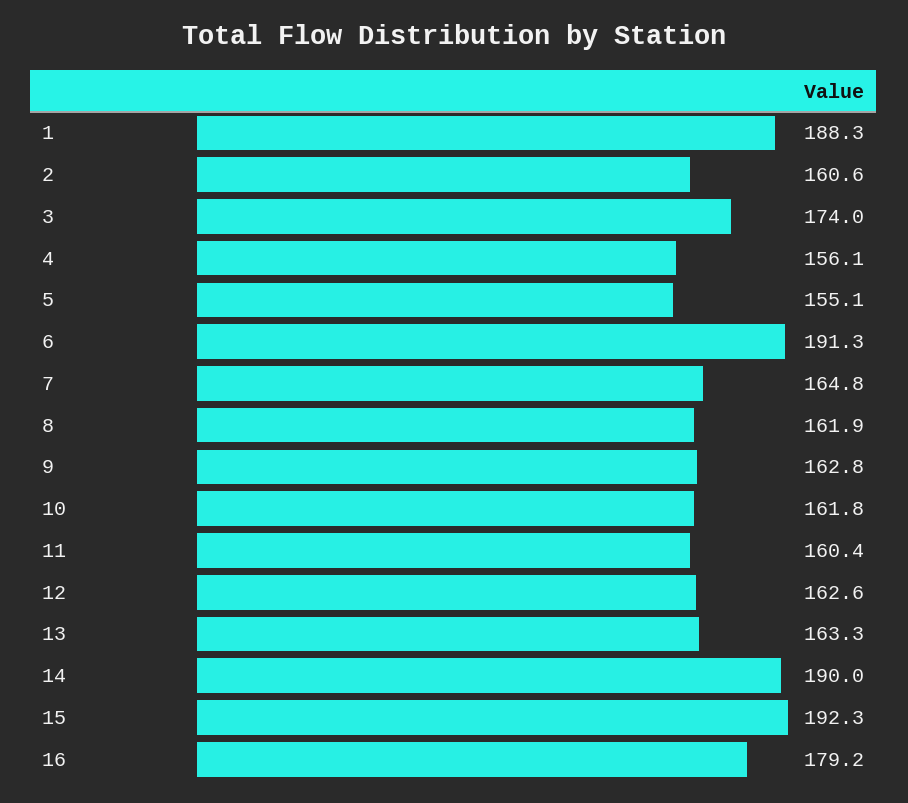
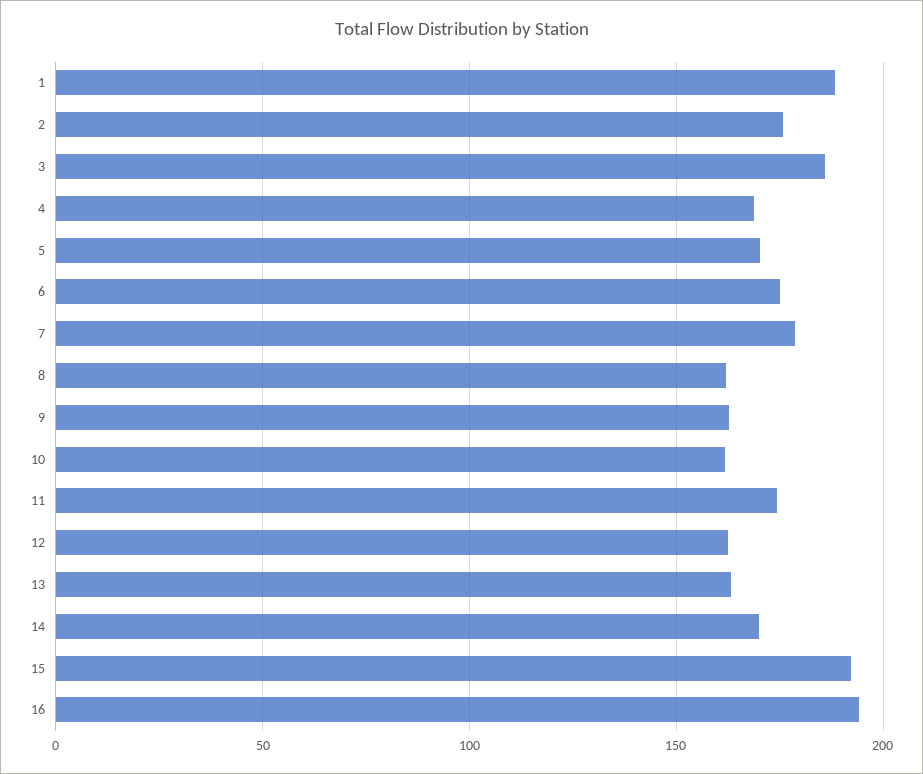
2: 160.6 -> 175
3: 174 -> 185
4: 156.1 -> 170
5: 155.1 -> 170
6: 191.3 -> 175
7: 164.8 -> 180
11: 160.4 -> 175
14: 190 -> 170
16: 179.2 -> 195

